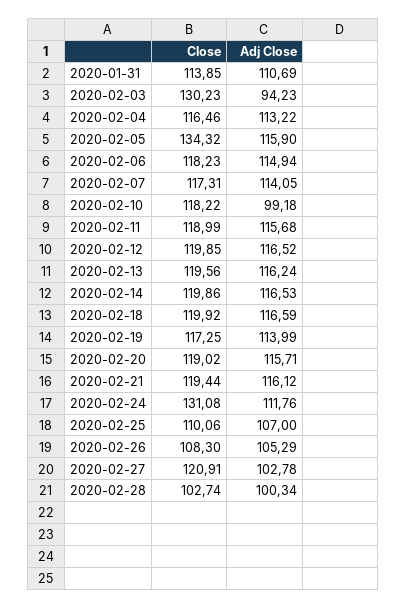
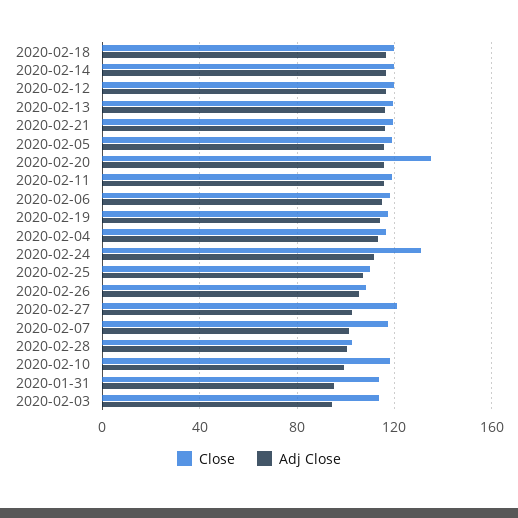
Adj Close, 2020-01-31: 110.69 -> 95
Close, 2020-02-03: 130.23 -> 115
Close, 2020-02-05: 134.32 -> 120
Adj Close, 2020-02-07: 114.05 -> 100
Close, 2020-02-20: 119.02 -> 135

